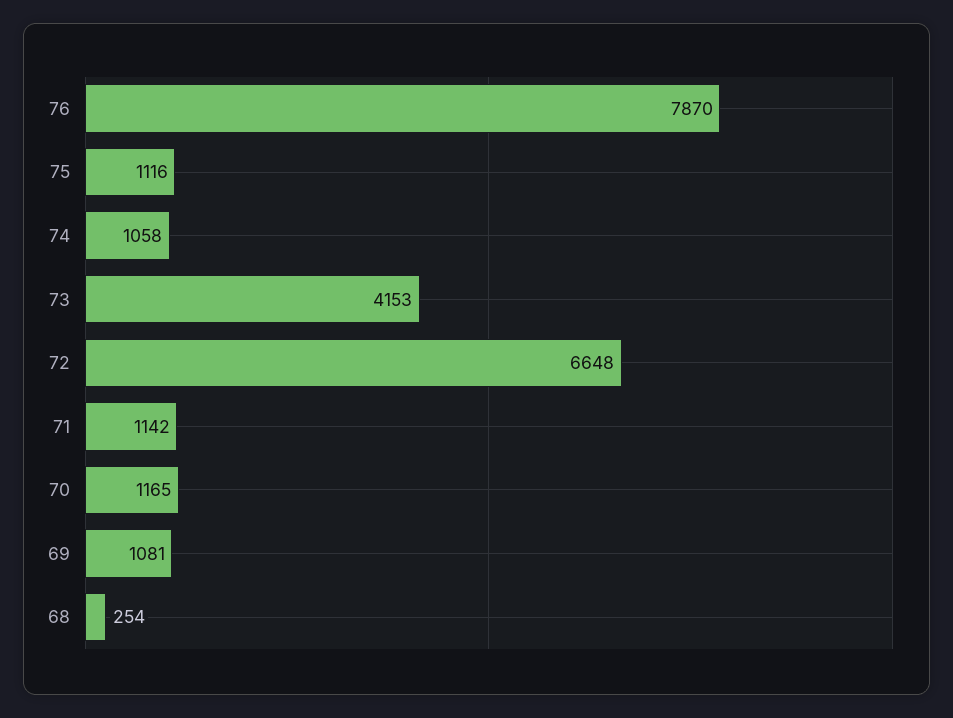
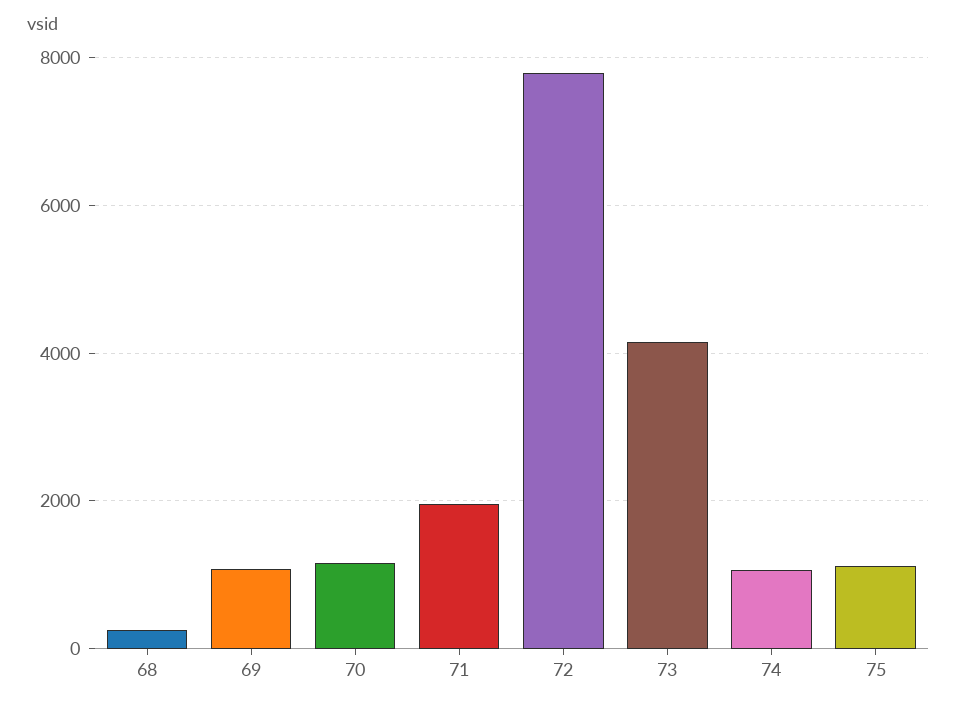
76: 7870 -> none
72: 6648 -> 7800
71: 1142 -> 2000

